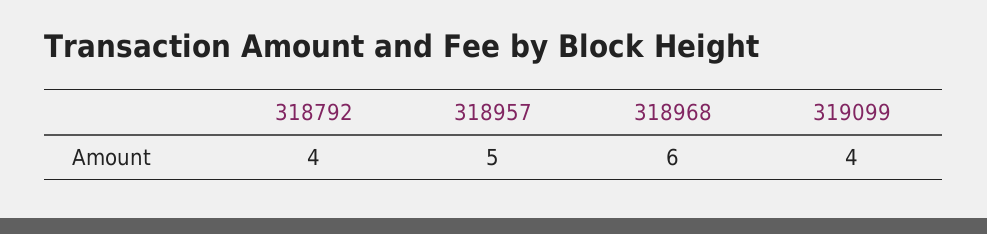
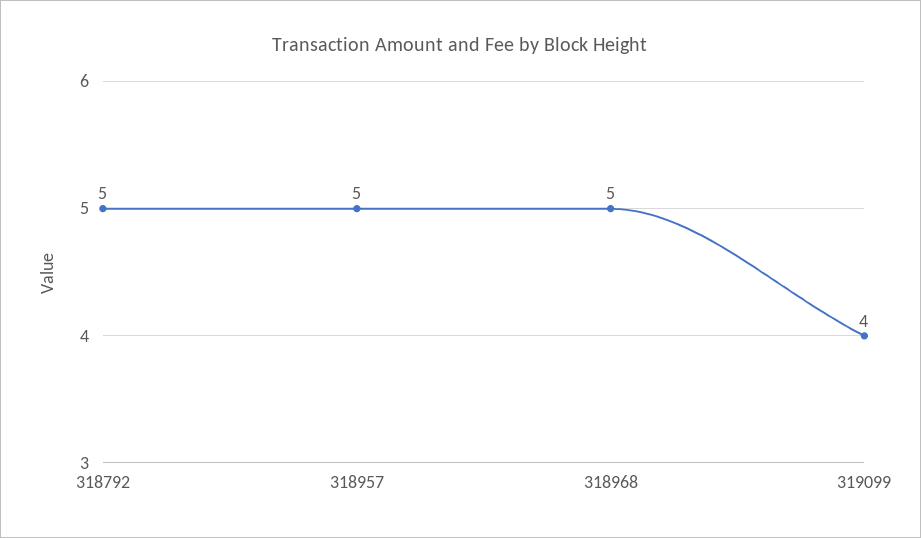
318792: 4 -> 5
318968: 6 -> 5

